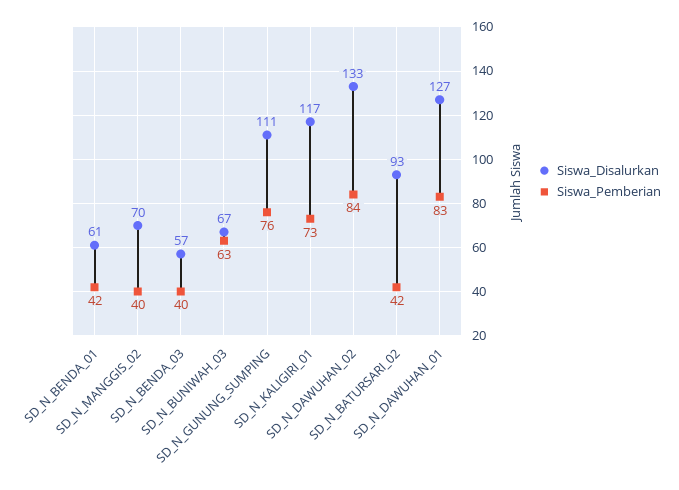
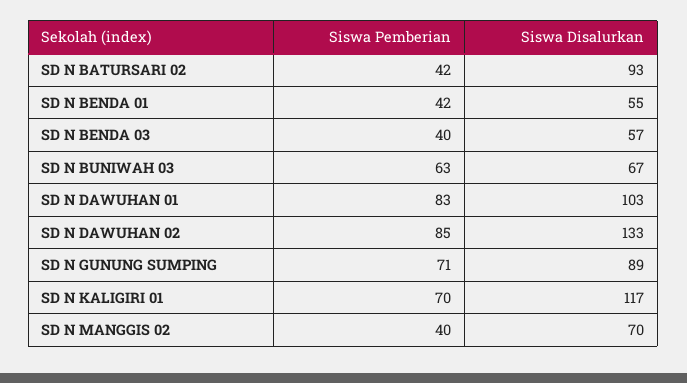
Siswa_Disalurkan, SD_N_BENDA_01: 61 -> 55
Siswa_Disalurkan, SD_N_GUNUNG_SUMPING: 111 -> 89
Siswa_Pemberian, SD_N_GUNUNG_SUMPING: 76 -> 71
Siswa_Pemberian, SD_N_KALIGIRI_01: 73 -> 70
Siswa_Pemberian, SD_N_DAWUHAN_02: 84 -> 85
Siswa_Disalurkan, SD_N_DAWUHAN_01: 127 -> 103

